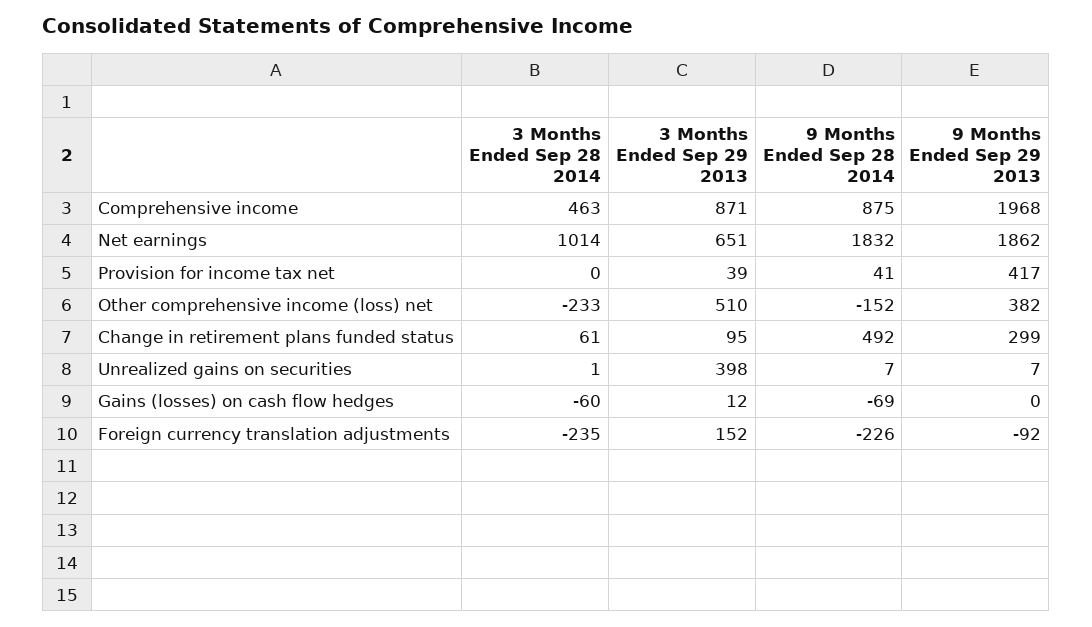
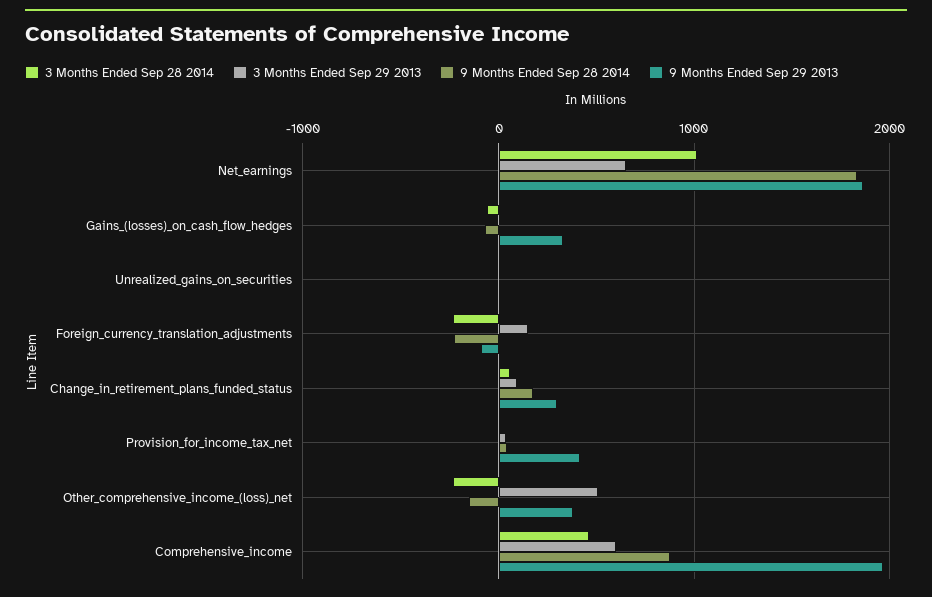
3 Months Ended Sep 29 2013, Comprehensive income: 871 -> 600
9 Months Ended Sep 28 2014, Change in retirement plans funded status: 492 -> 200
3 Months Ended Sep 29 2013, Unrealized gains on securities: 398 -> 0
9 Months Ended Sep 29 2013, Gains (losses) on cash flow hedges: 0 -> 300

